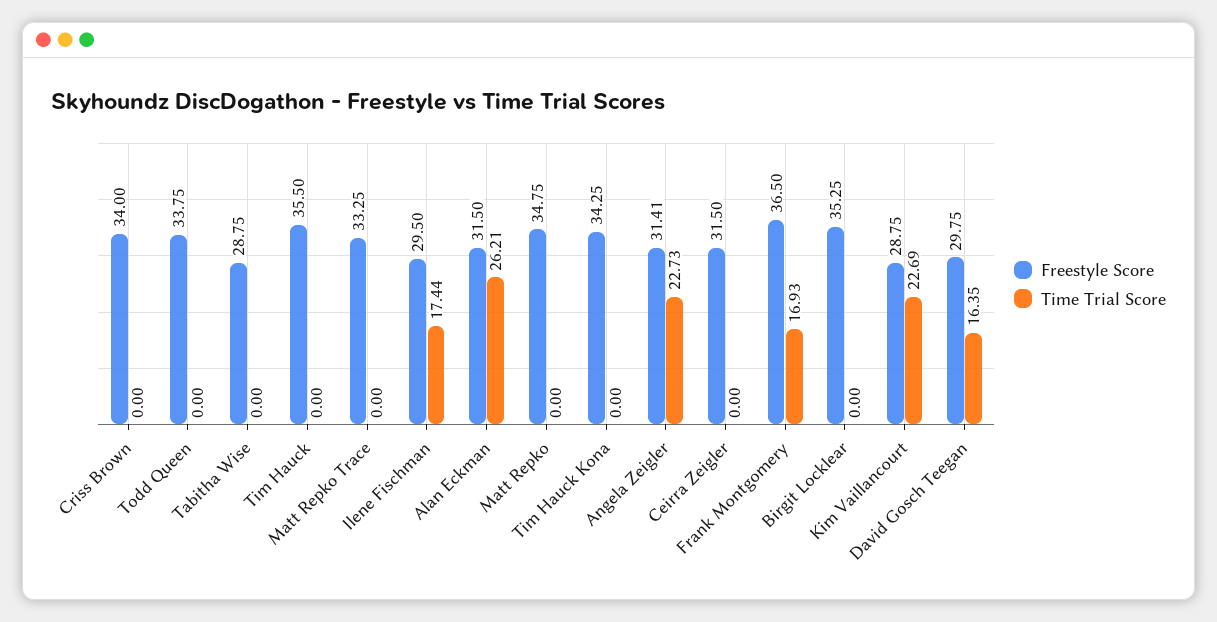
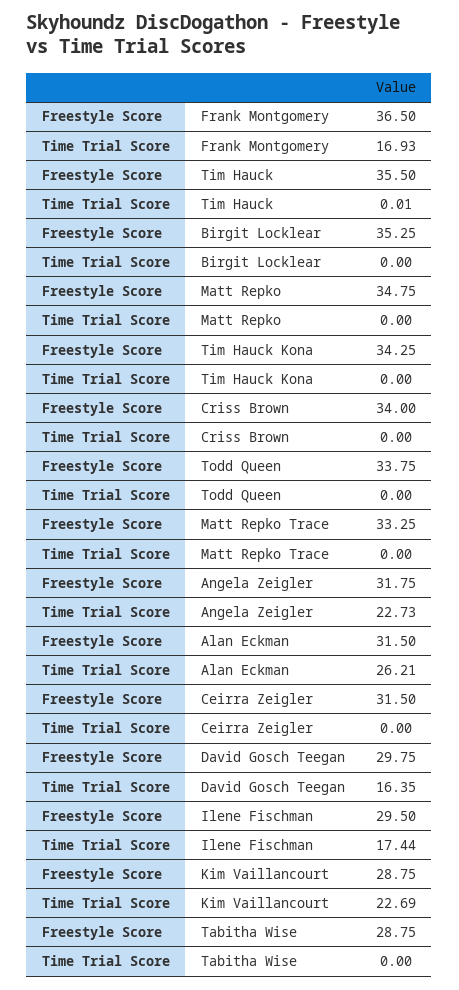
Time Trial Score, Tim Hauck: 0 -> 0.01
Freestyle Score, Angela Zeigler: 31.41 -> 31.75

